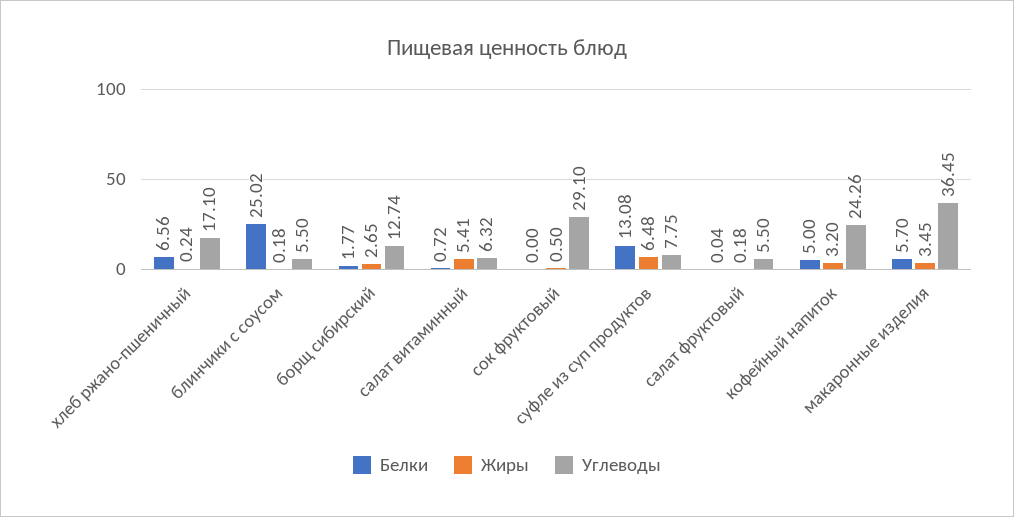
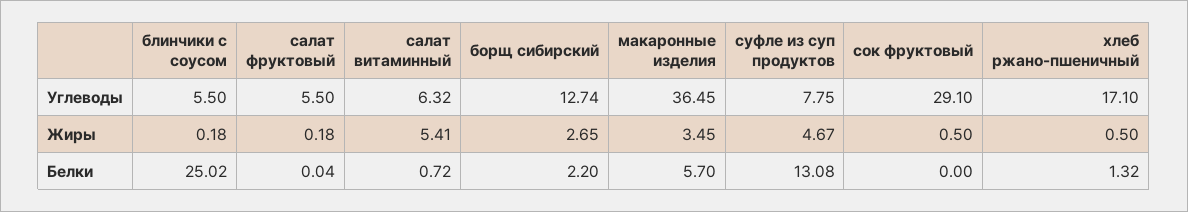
Белки, хлеб ржано-пшеничный: 6.56 -> 1.32
Жиры, хлеб ржано-пшеничный: 0.24 -> 0.5
Белки, борщ сибирский: 1.77 -> 2.2
Жиры, суфле из суп продуктов: 6.48 -> 4.67
Белки, кофейный напиток: 5 -> none
Жиры, кофейный напиток: 3.2 -> none
Углеводы, кофейный напиток: 24.26 -> none

